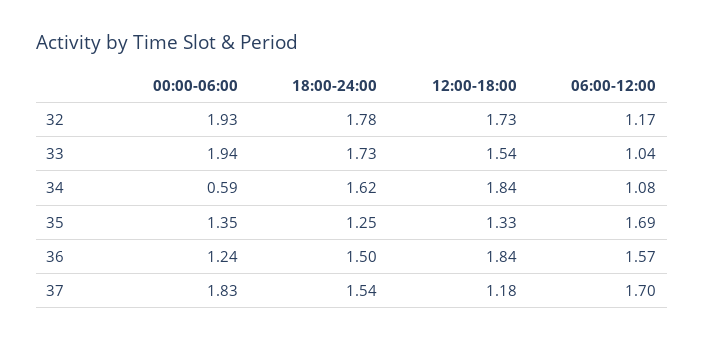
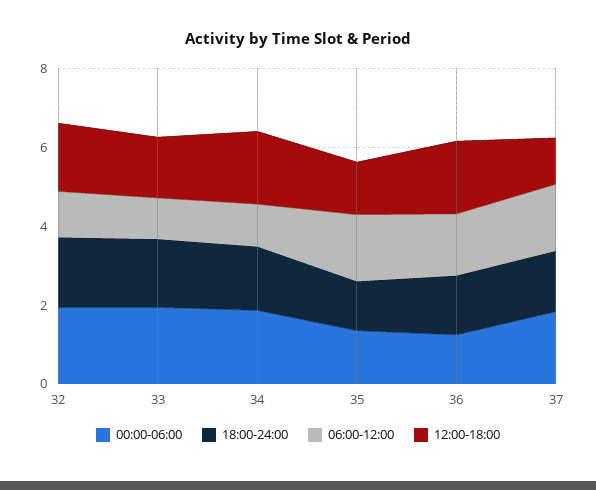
00:00-06:00, 34: 0.59 -> 2

